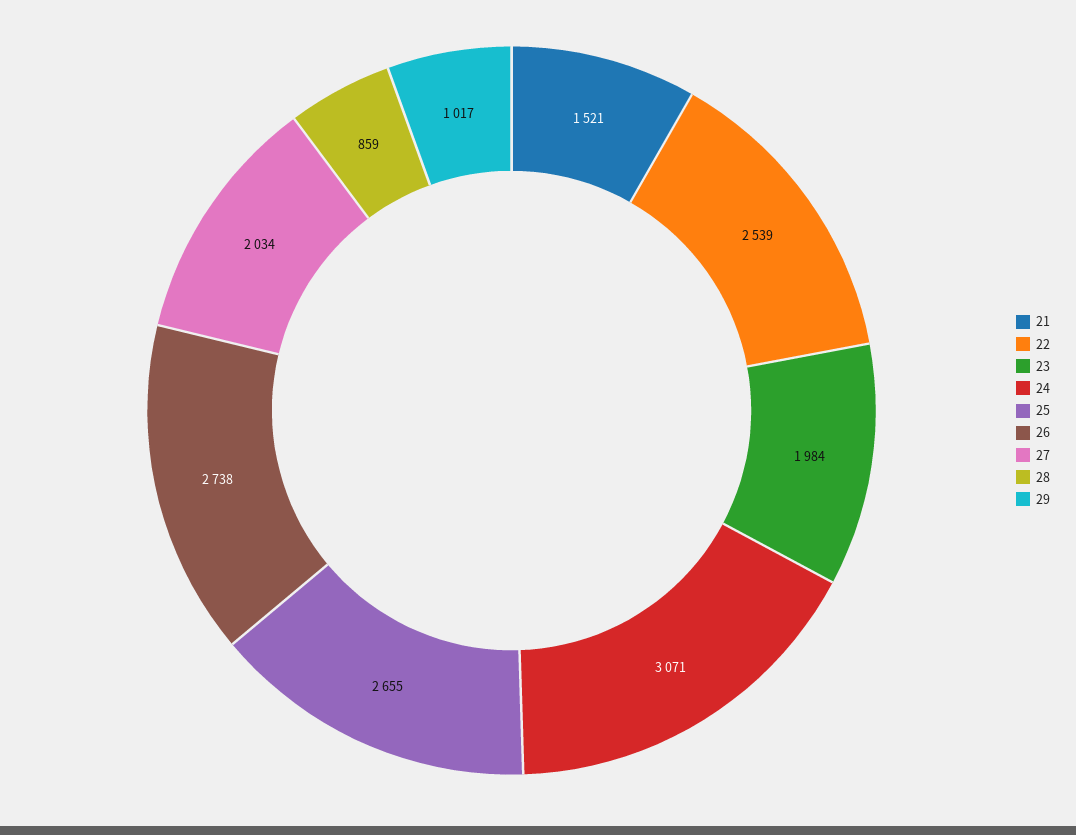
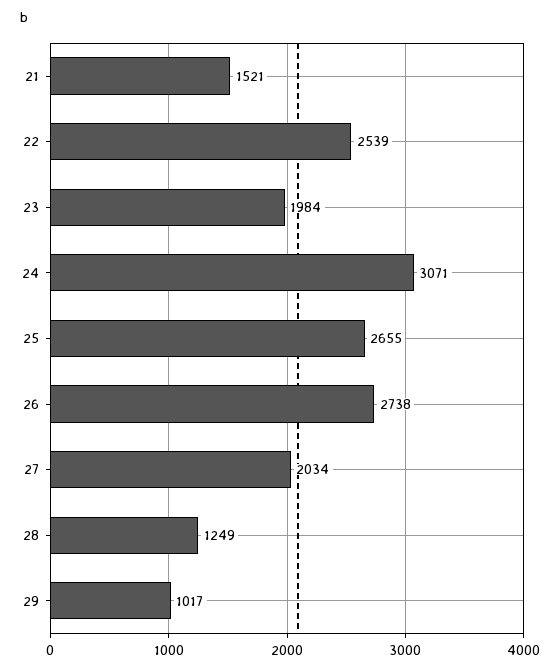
28: 859 -> 1249

